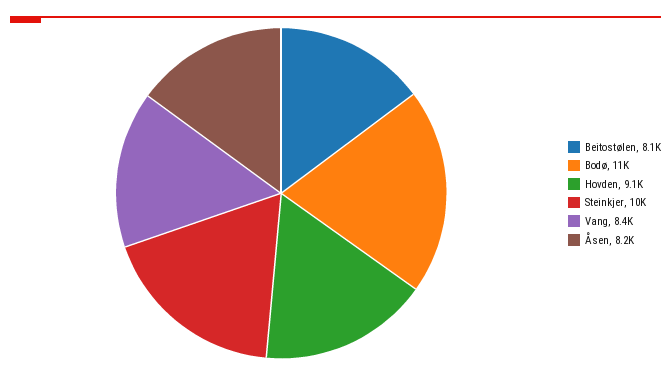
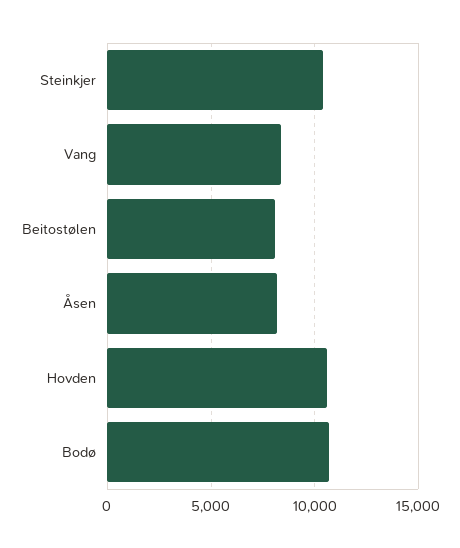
Hovden: 9100 -> 10500

